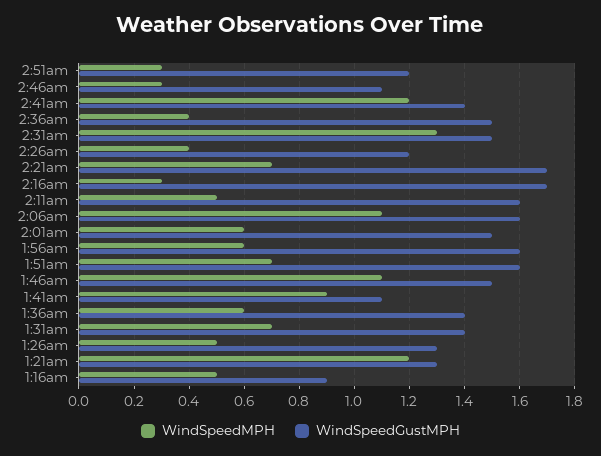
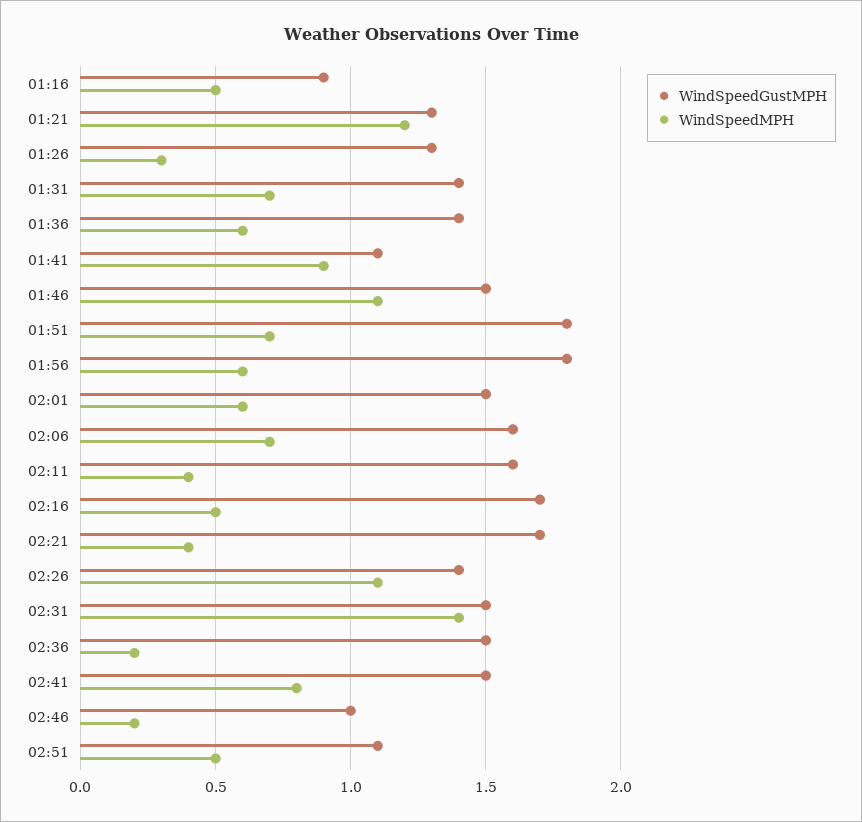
WindSpeedMPH, 2:51am: 0.3 -> 0.5
WindSpeedGustMPH, 2:51am: 1.2 -> 1.1
WindSpeedMPH, 2:46am: 0.3 -> 0.2
WindSpeedGustMPH, 2:46am: 1.1 -> 1
WindSpeedMPH, 2:41am: 1.2 -> 0.8
WindSpeedGustMPH, 2:41am: 1.4 -> 1.5
WindSpeedMPH, 2:36am: 0.4 -> 0.2
WindSpeedMPH, 2:31am: 1.3 -> 1.4
WindSpeedMPH, 2:26am: 0.4 -> 1.1
WindSpeedGustMPH, 2:26am: 1.2 -> 1.4
WindSpeedMPH, 2:21am: 0.7 -> 0.4
WindSpeedMPH, 2:16am: 0.3 -> 0.5
WindSpeedMPH, 2:11am: 0.5 -> 0.4
WindSpeedMPH, 2:06am: 1.1 -> 0.7
WindSpeedGustMPH, 1:56am: 1.6 -> 1.8
WindSpeedGustMPH, 1:51am: 1.6 -> 1.8
WindSpeedMPH, 1:26am: 0.5 -> 0.3

